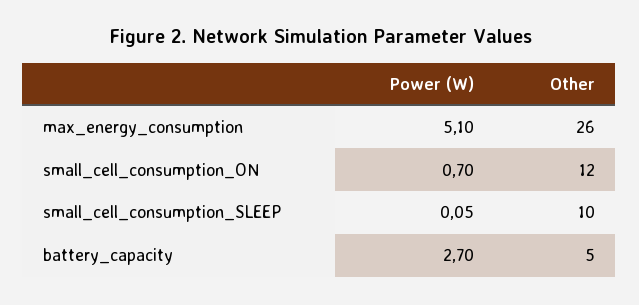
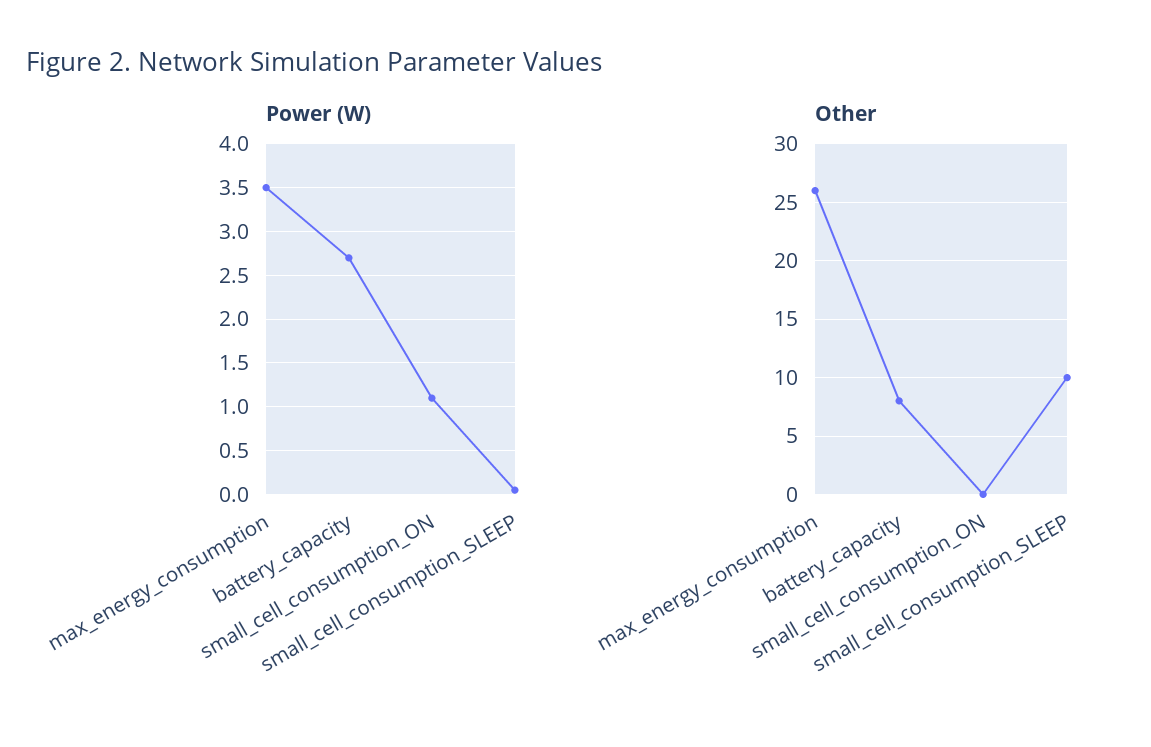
Power (W), max_energy_consumption: 5.1 -> 3.5
Power (W), small_cell_consumption_ON: 0.7 -> 1.1
Other, small_cell_consumption_ON: 12 -> 0
Other, battery_capacity: 5 -> 8

